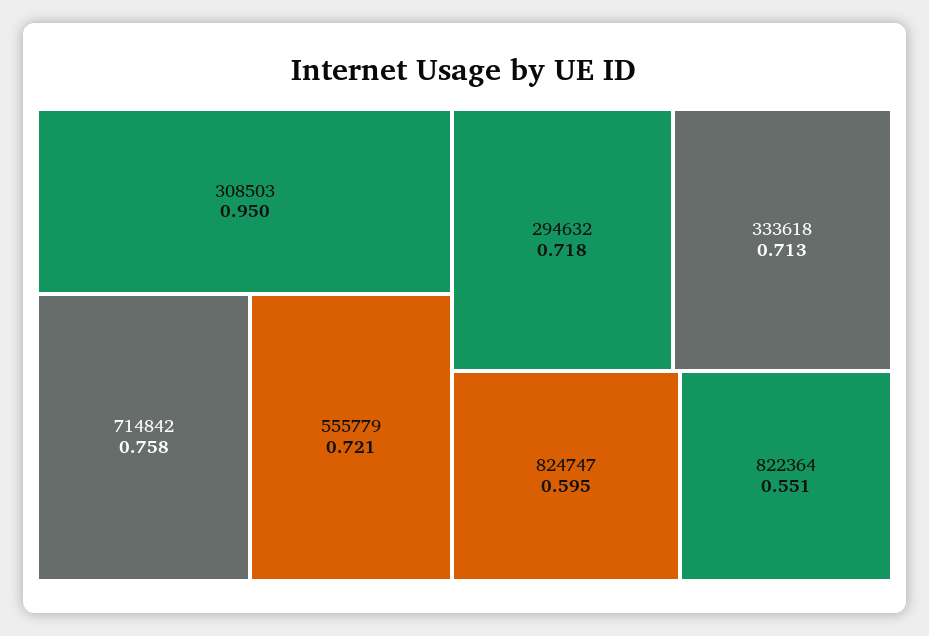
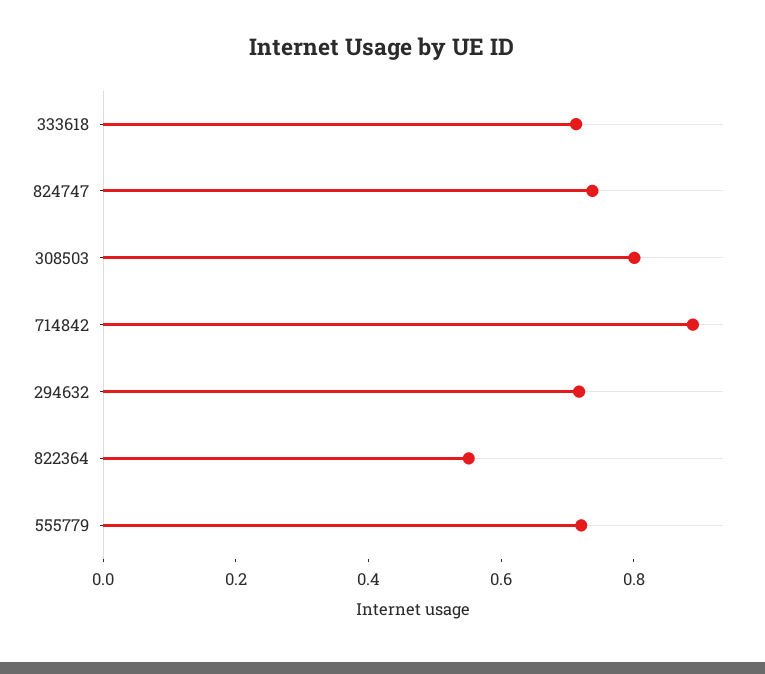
308503: 0.95 -> 0.8
714842: 0.758 -> 0.9
824747: 0.595 -> 0.75

